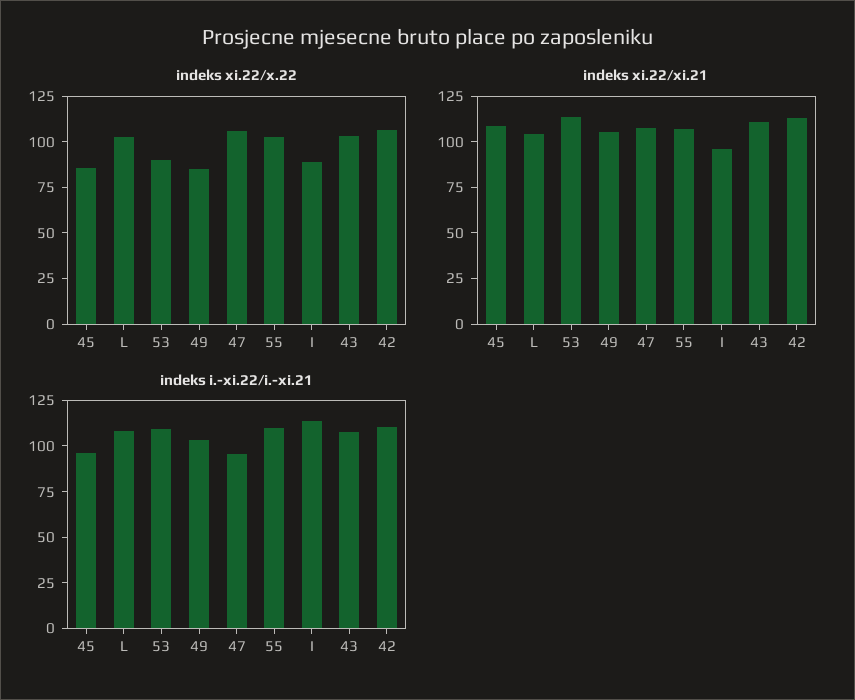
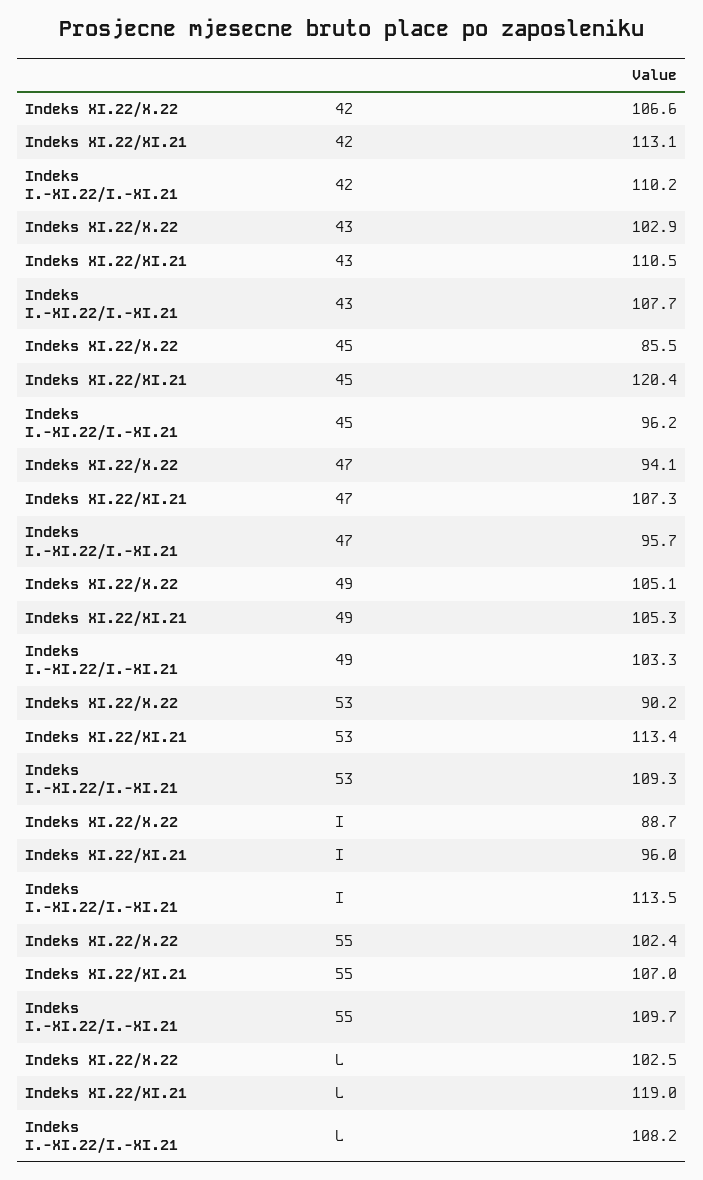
indeks xi.22/x.22, 49: 85 -> 105.1
indeks xi.22/x.22, 47: 105 -> 94.1
indeks xi.22/xi.21, 45: 110 -> 120.4
indeks xi.22/xi.21, L: 105 -> 119

